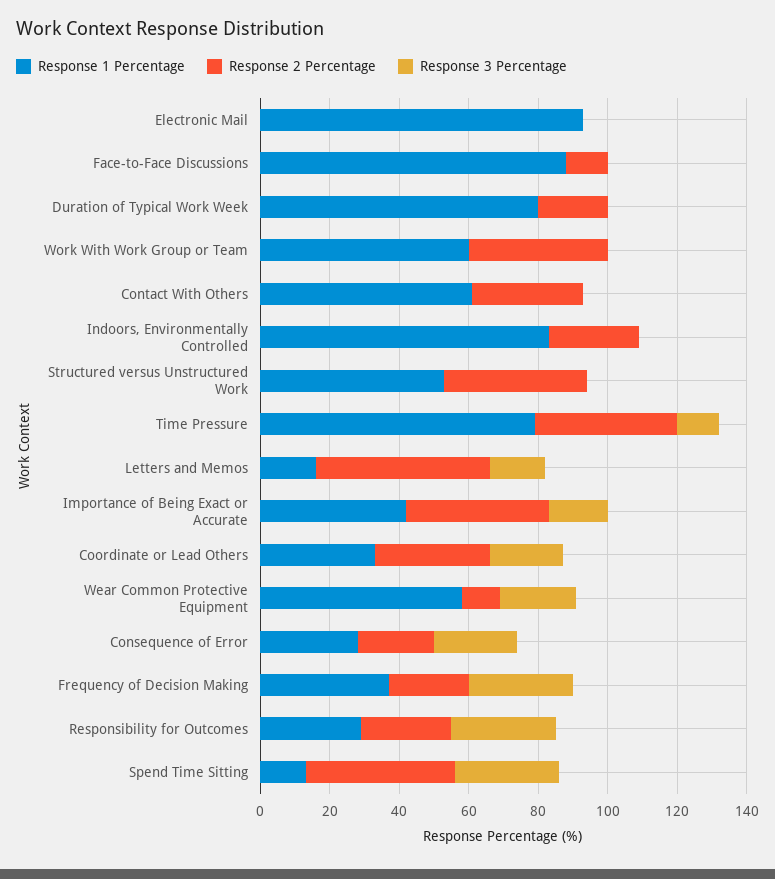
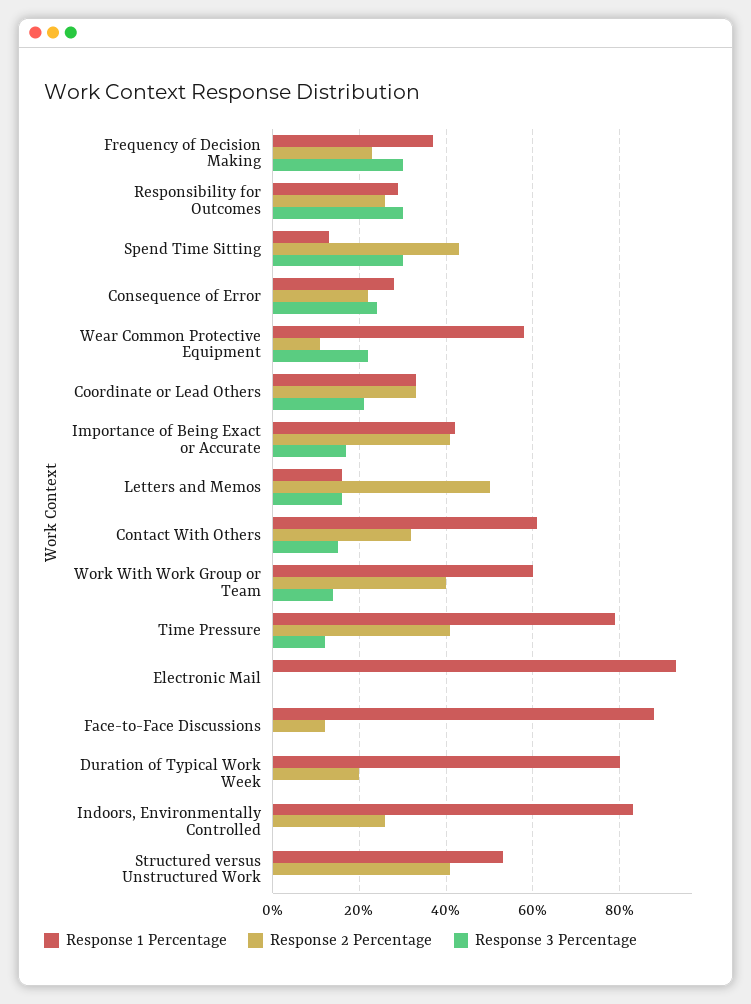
Response 3 Percentage, Work With Work Group or Team: 0 -> 15
Response 3 Percentage, Contact With Others: 0 -> 15

